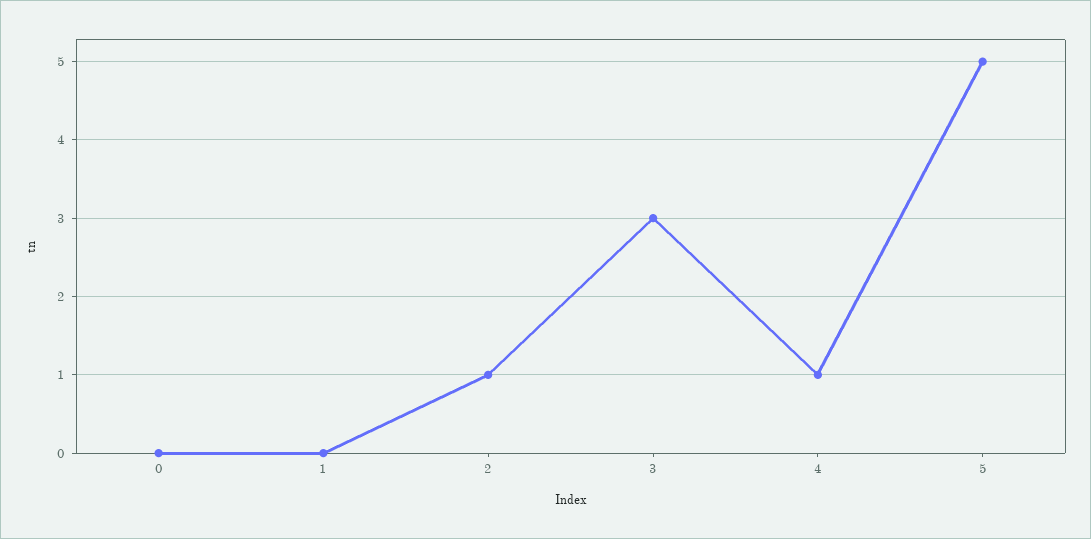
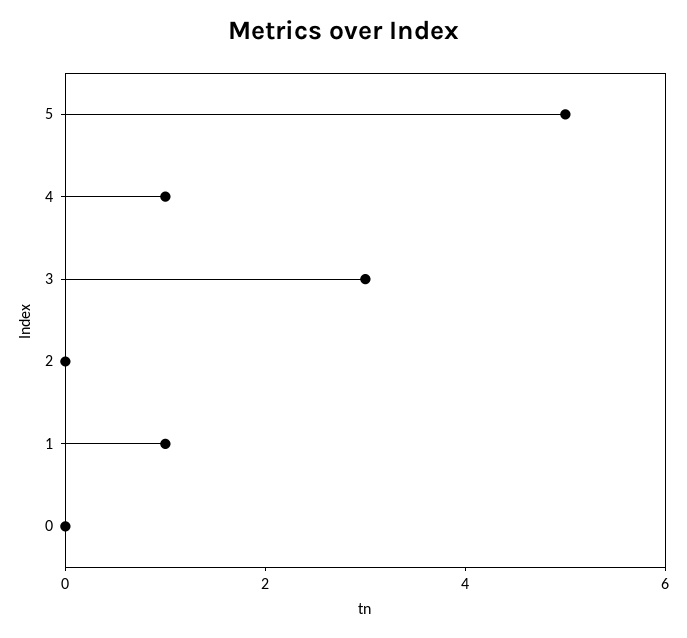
1: 0 -> 1
2: 1 -> 0

